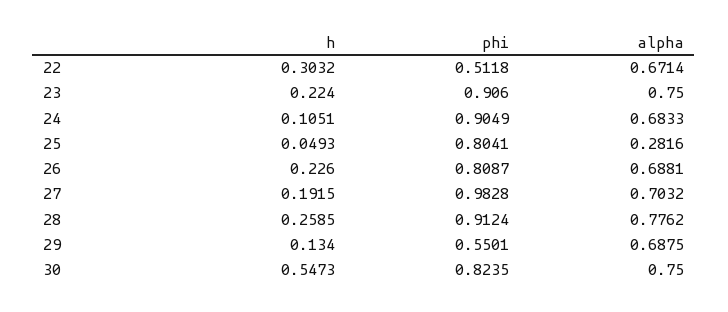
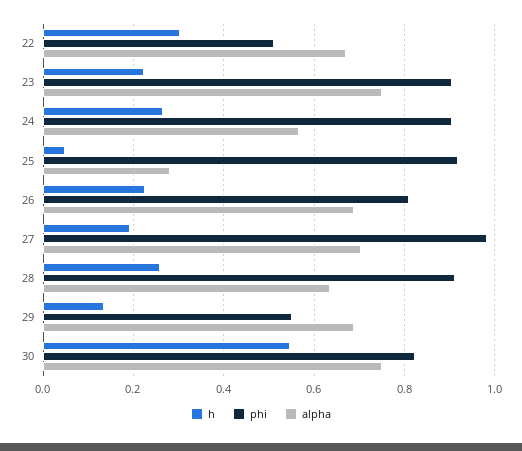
h, 24: 0.1051 -> 0.26
alpha, 24: 0.6833 -> 0.56
phi, 25: 0.8041 -> 0.92
alpha, 28: 0.7762 -> 0.64

